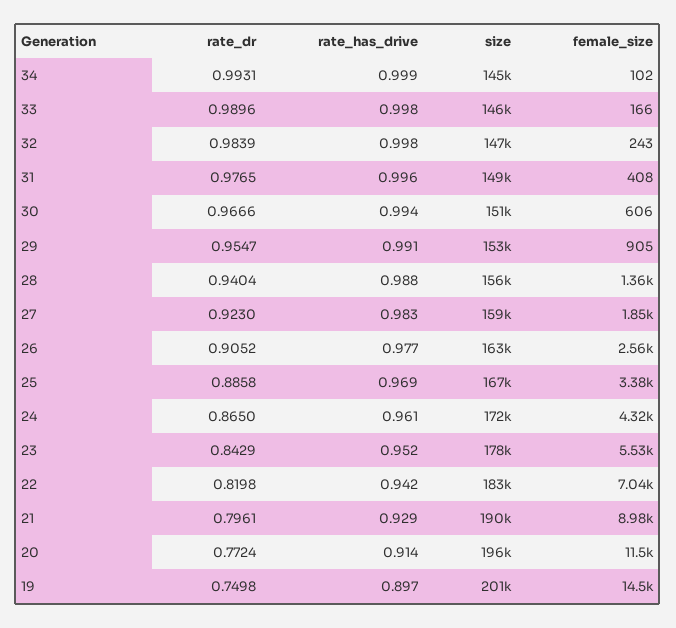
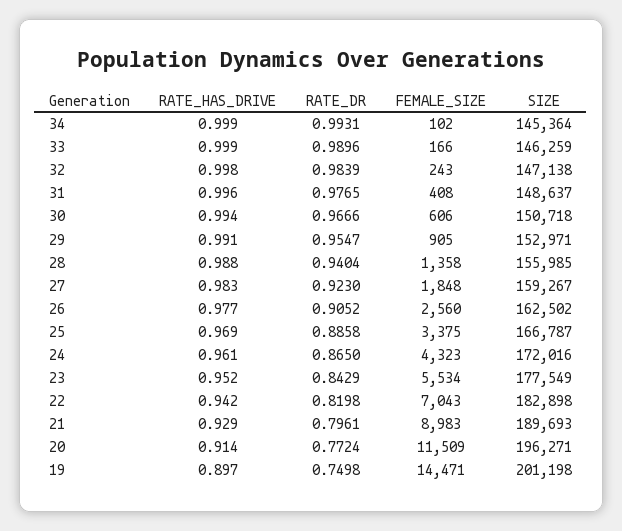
rate_has_drive, 33: 0.998 -> 0.999

